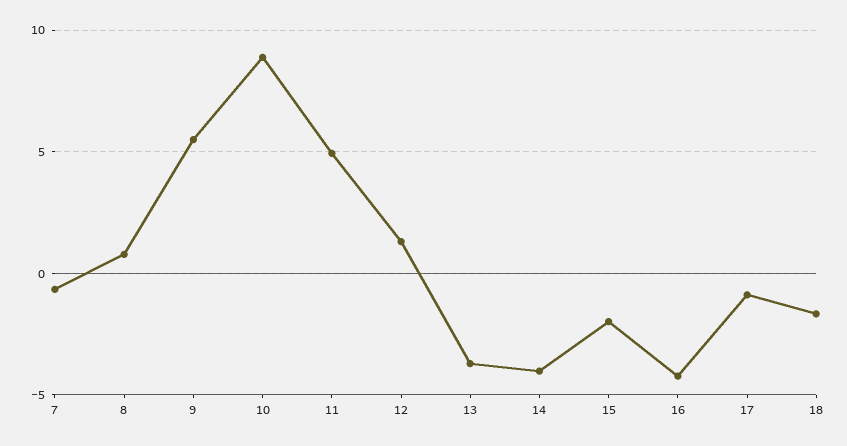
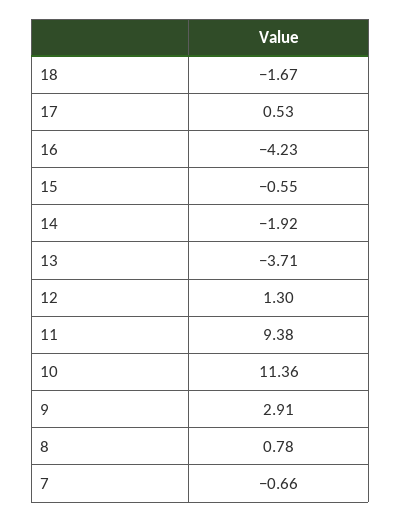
9: 5.5 -> 2.91
10: 9 -> 11.36
11: 5 -> 9.38
14: -4 -> -1.92
15: -2 -> -0.55
17: -1 -> 0.53

